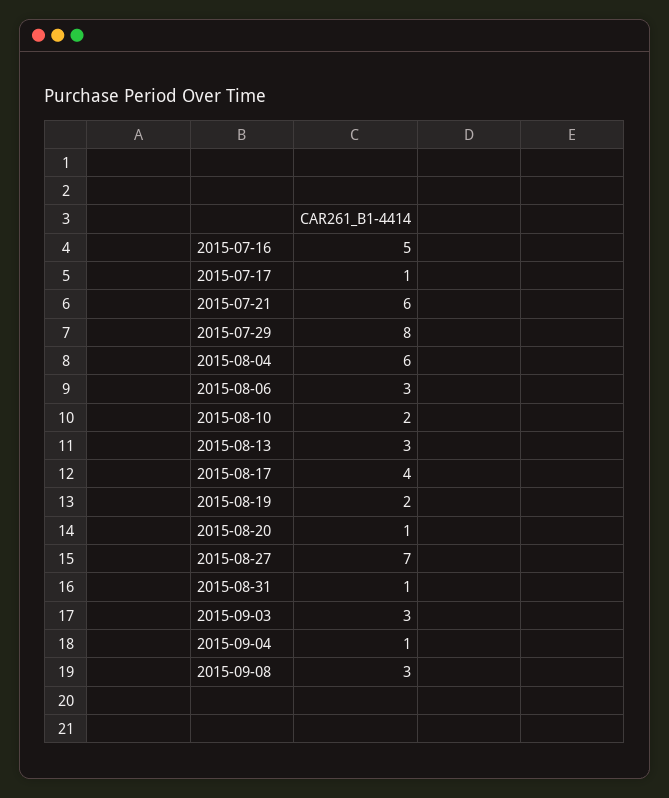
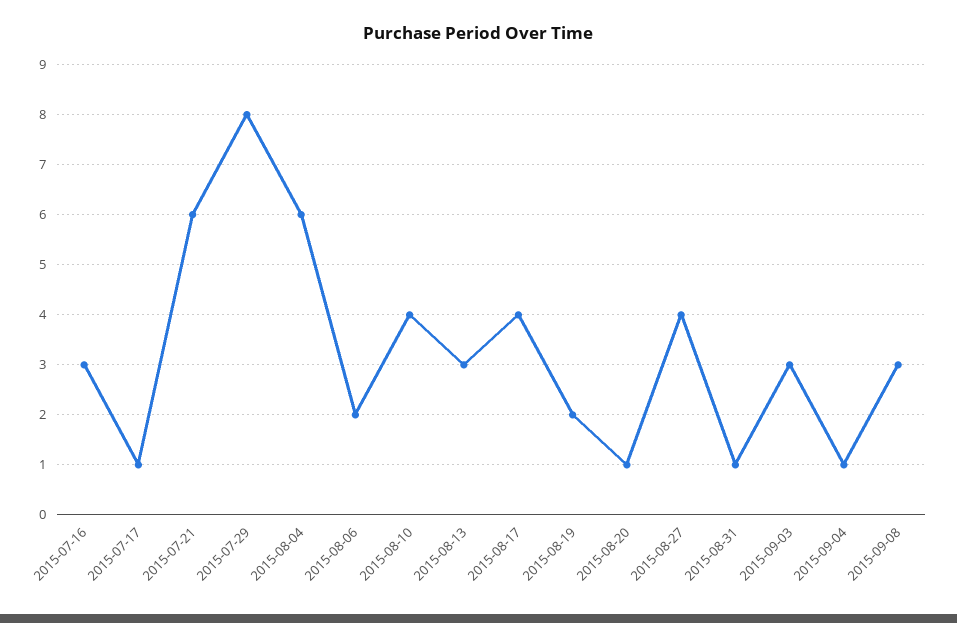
2015-07-16: 5 -> 3
2015-08-06: 3 -> 2
2015-08-10: 2 -> 4
2015-08-27: 7 -> 4

